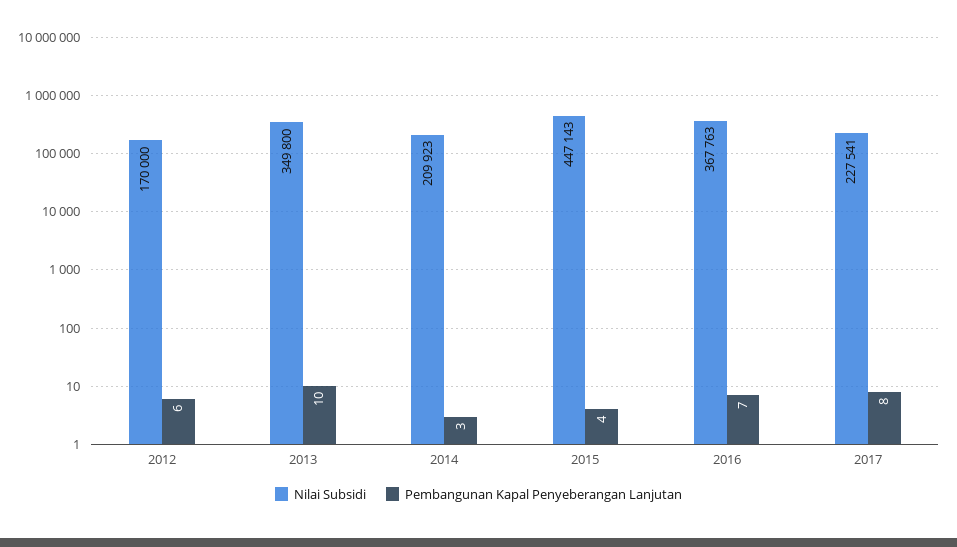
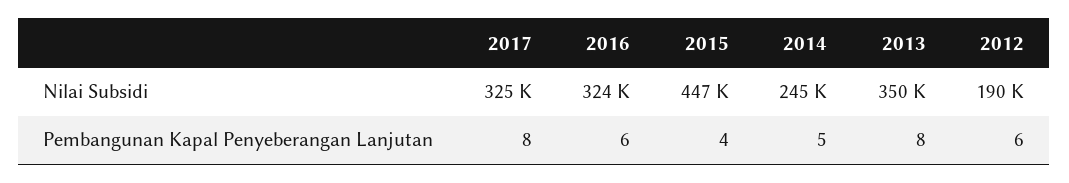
Nilai Subsidi, 2012: 170000 -> 190000
Pembangunan Kapal Penyeberangan Lanjutan, 2013: 10 -> 8
Nilai Subsidi, 2014: 209923 -> 245000
Pembangunan Kapal Penyeberangan Lanjutan, 2014: 3 -> 5
Nilai Subsidi, 2016: 367763 -> 324000
Pembangunan Kapal Penyeberangan Lanjutan, 2016: 7 -> 6
Nilai Subsidi, 2017: 227541 -> 325000

